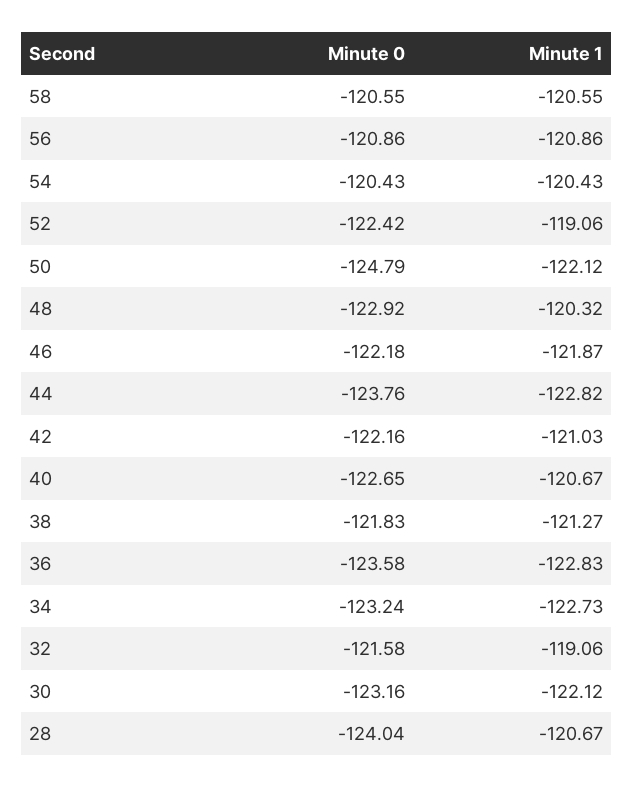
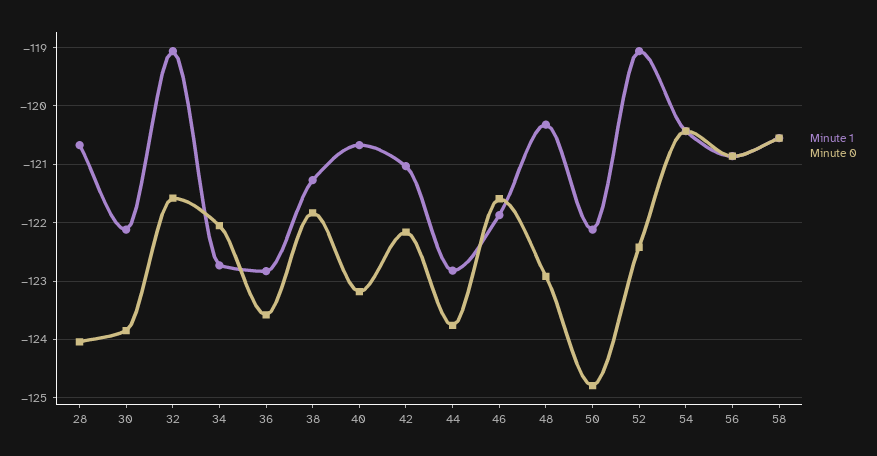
Minute 0, 46: -122.18 -> -121.6
Minute 0, 40: -122.65 -> -123.2
Minute 0, 34: -123.24 -> -122
Minute 0, 30: -123.16 -> -123.8

